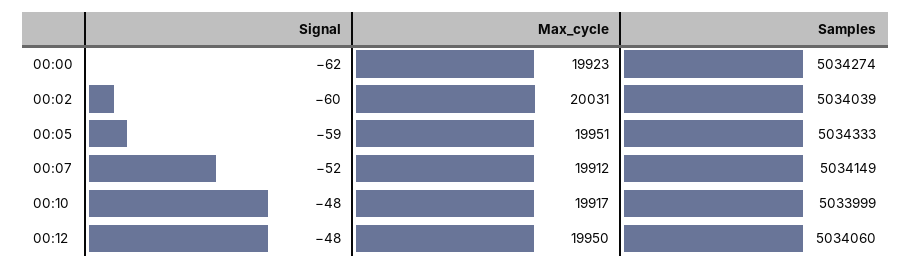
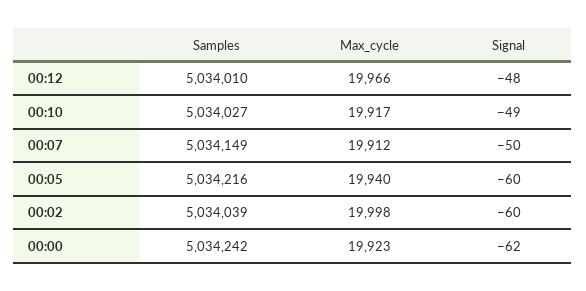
Samples, 00:00: 5034274 -> 5034242
Max_cycle, 00:02: 20031 -> 19998
Signal, 00:05: -59 -> -60
Max_cycle, 00:05: 19951 -> 19940
Samples, 00:05: 5034333 -> 5034216
Signal, 00:07: -52 -> -50
Signal, 00:10: -48 -> -49
Samples, 00:10: 5033999 -> 5034027
Max_cycle, 00:12: 19950 -> 19966
Samples, 00:12: 5034060 -> 5034010

